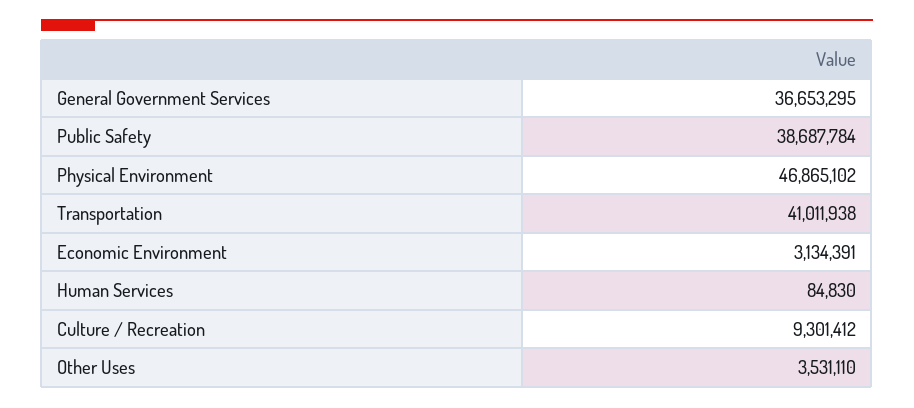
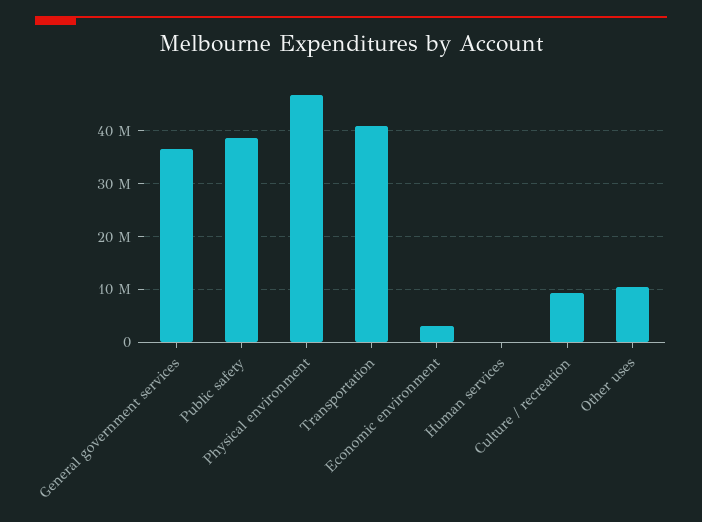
Other Uses: 3531110 -> 10000000

